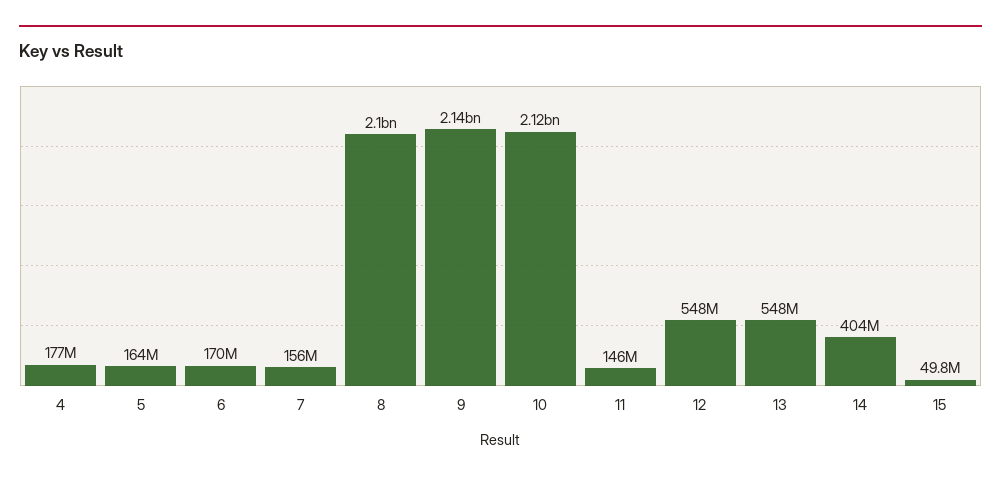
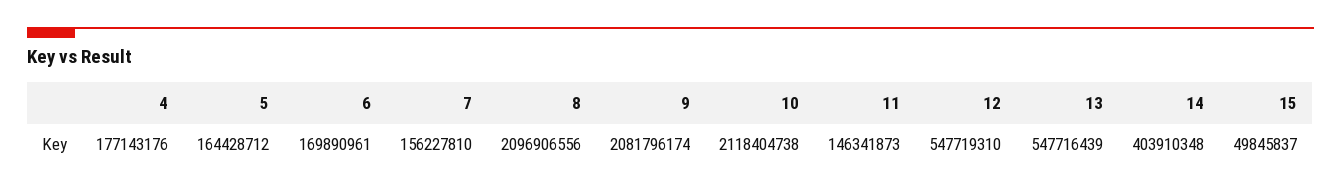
9: 2140000000 -> 2081796174

